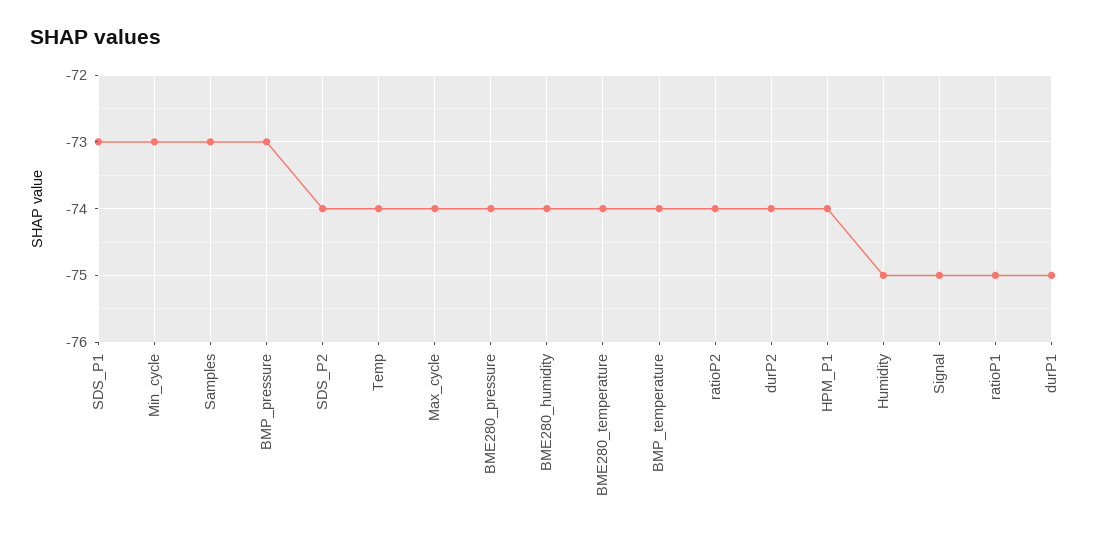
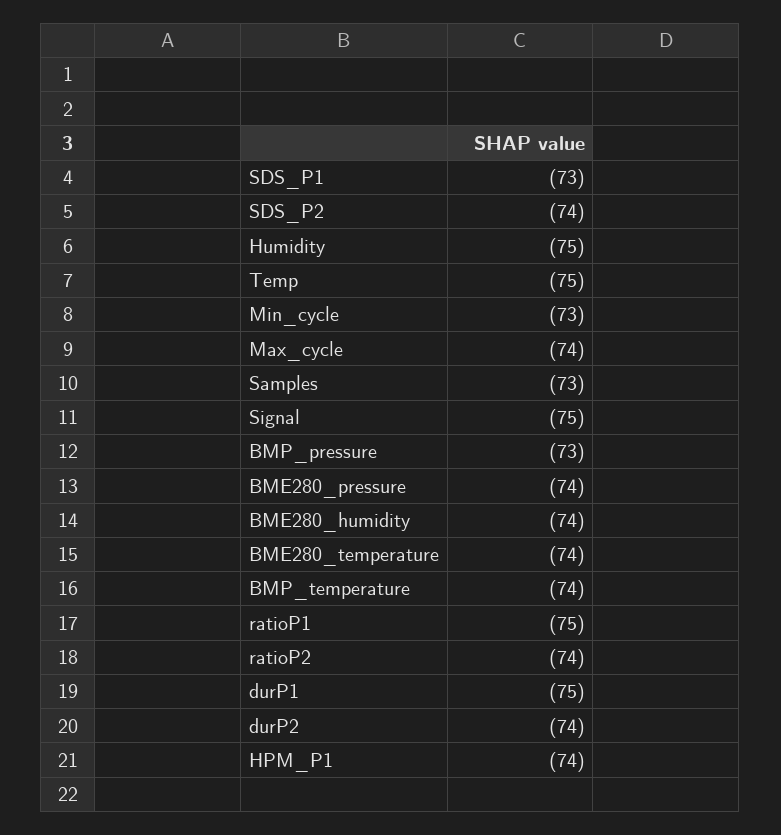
Temp: -74 -> -75

